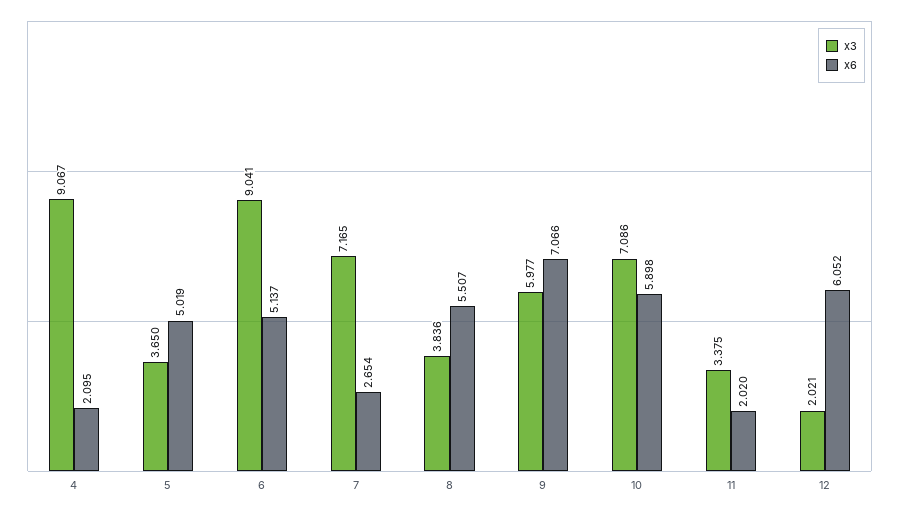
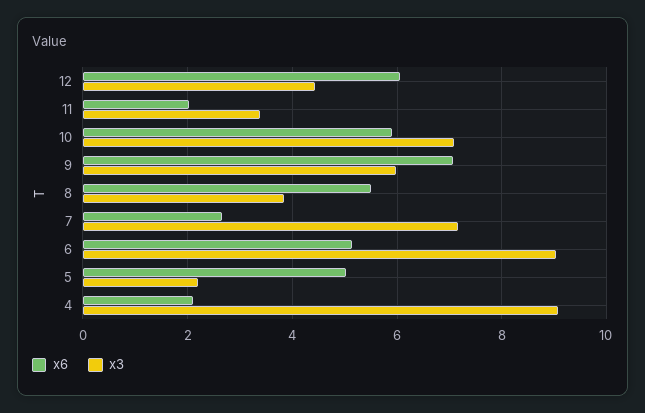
x3, 5: 3.65 -> 2.2
x3, 12: 2.021 -> 4.4

